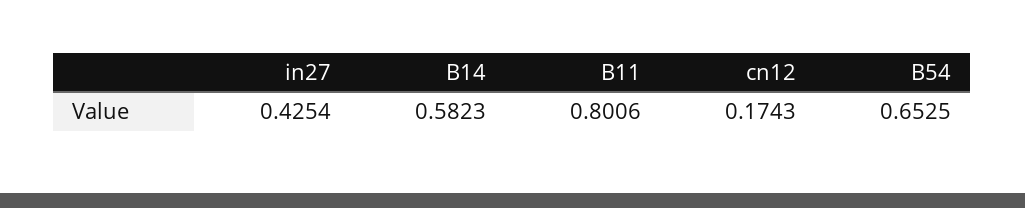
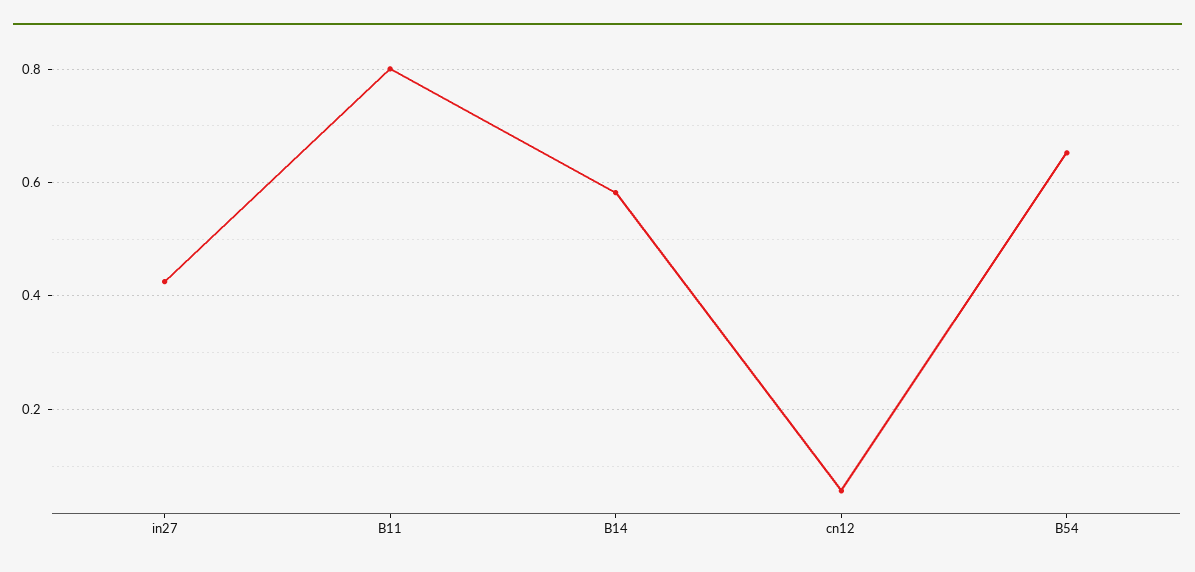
cn12: 0.1743 -> 0.06

